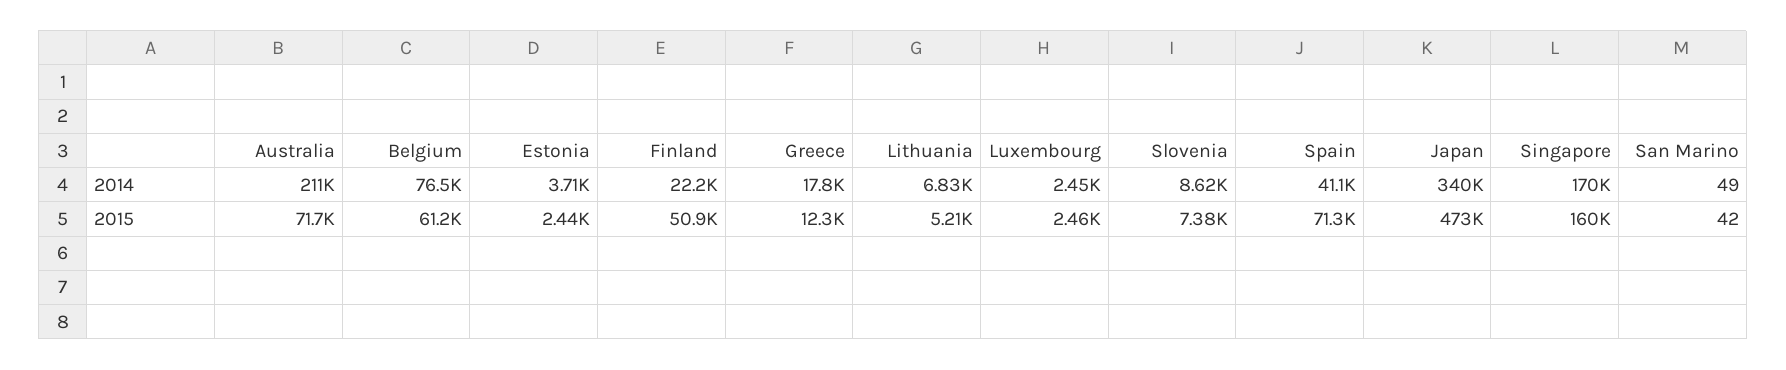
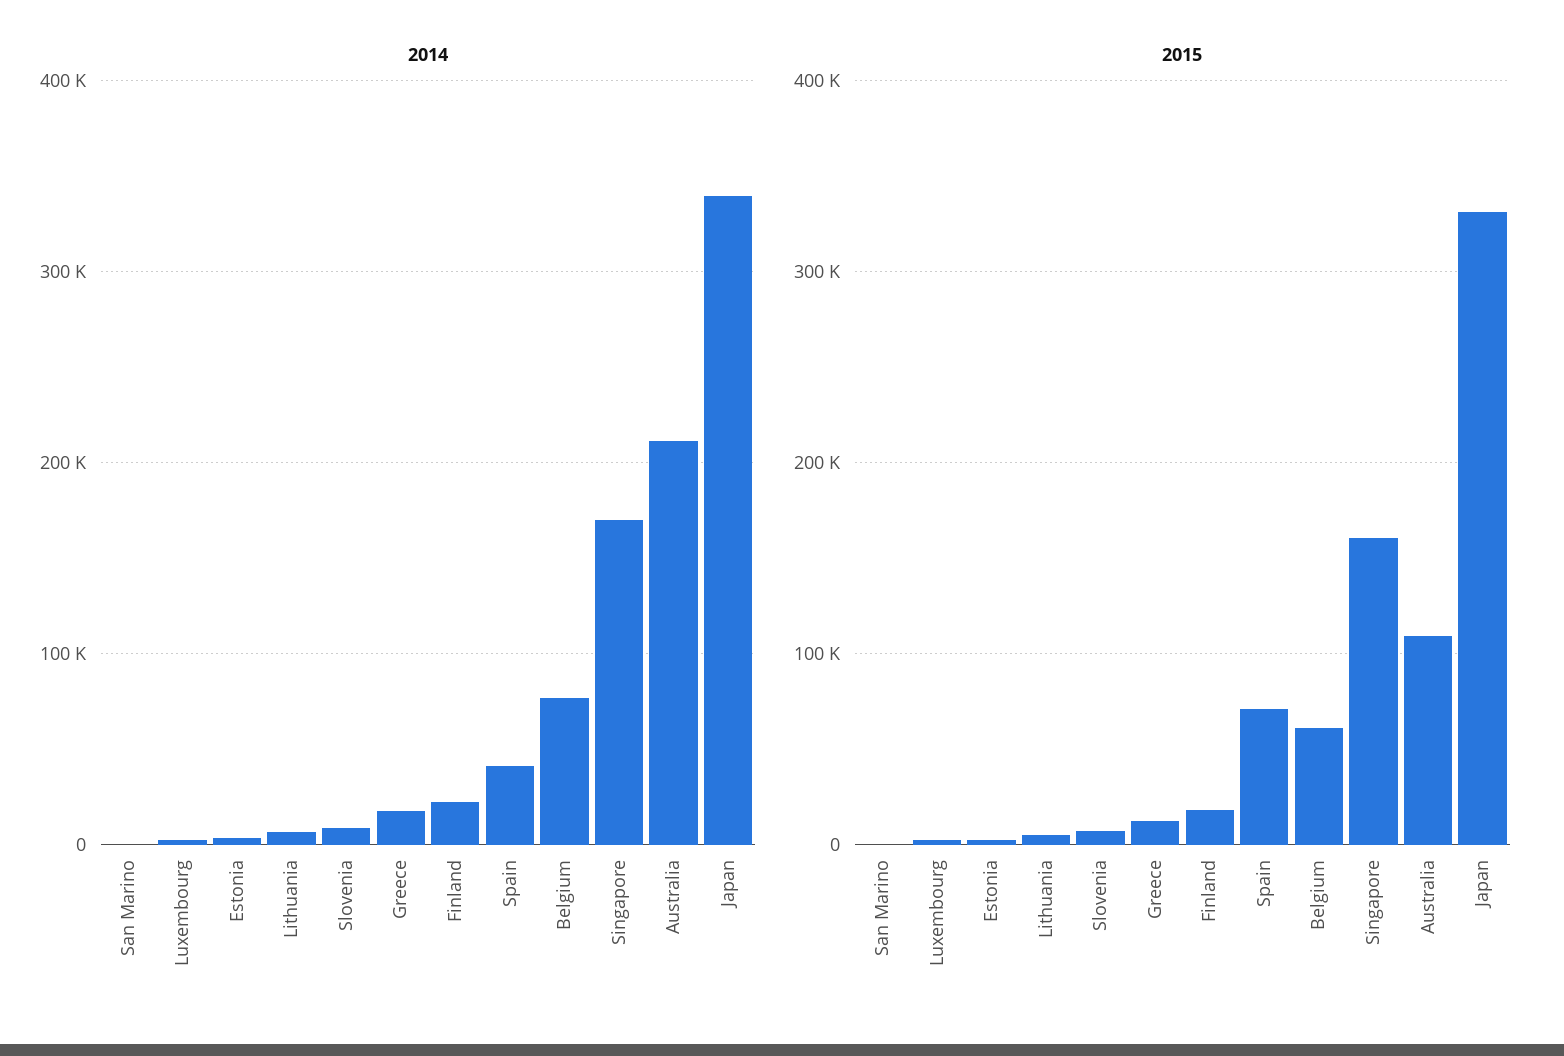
2015, Australia: 71700 -> 110000
2015, Finland: 50900 -> 20000
2015, Japan: 473000 -> 330000

